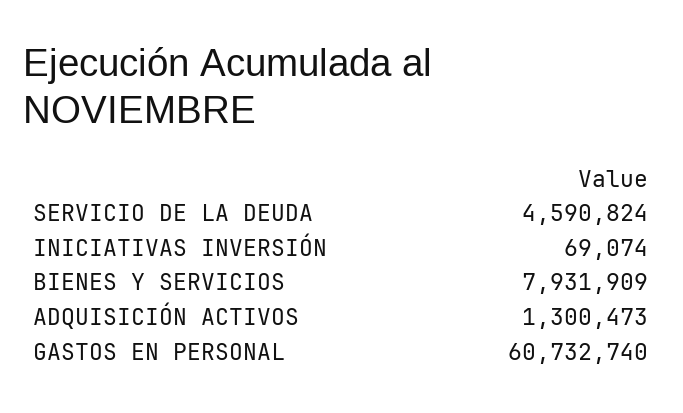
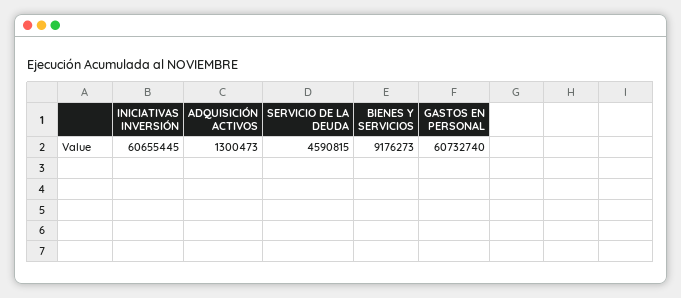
SERVICIO DE LA DEUDA: 4590824 -> 4590815
INICIATIVAS INVERSIÓN: 69074 -> 60655445
BIENES Y SERVICIOS: 7931909 -> 9176273

